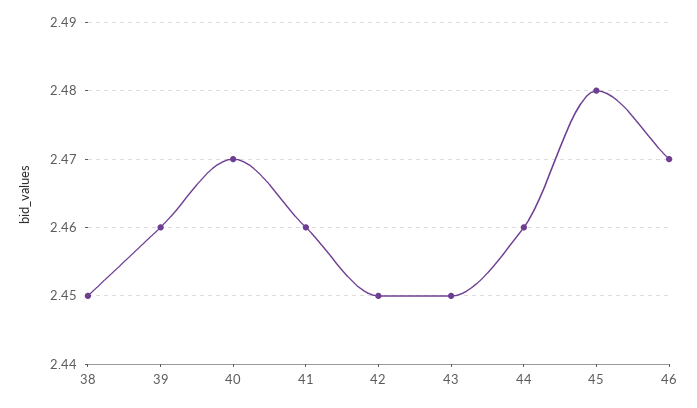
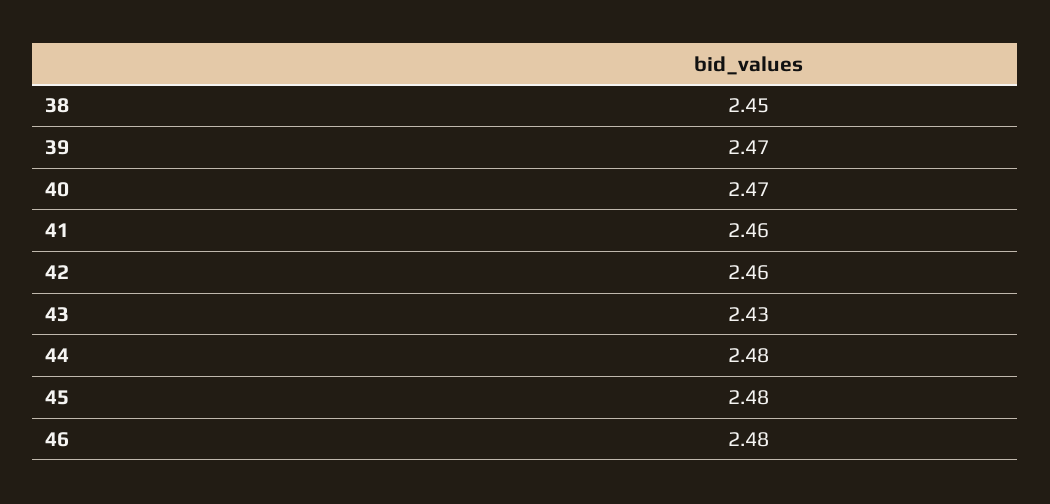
39: 2.46 -> 2.47
42: 2.45 -> 2.46
43: 2.45 -> 2.43
44: 2.46 -> 2.48
46: 2.47 -> 2.48

